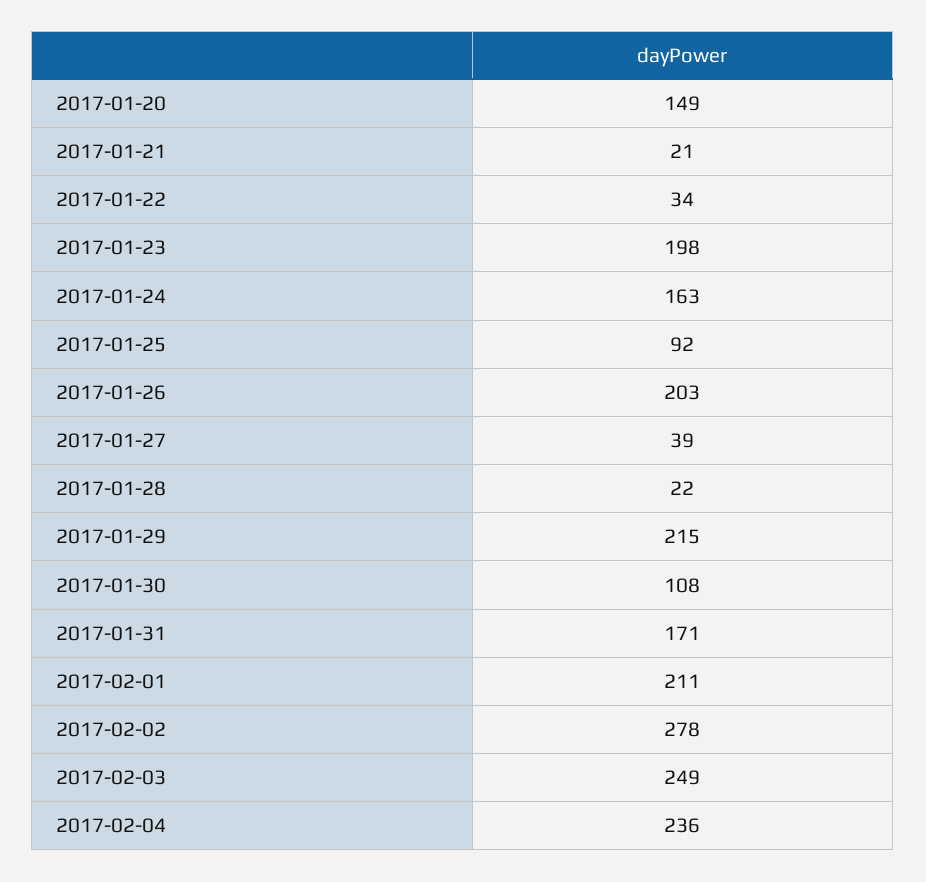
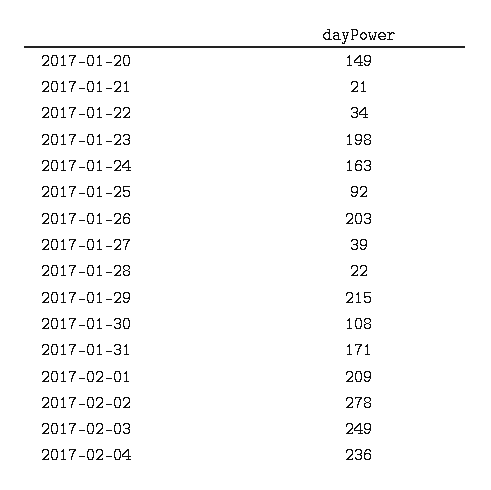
2017-02-01: 211 -> 209

